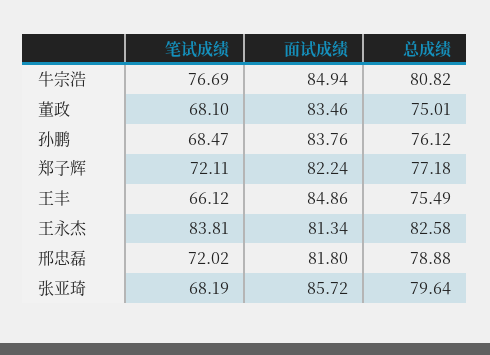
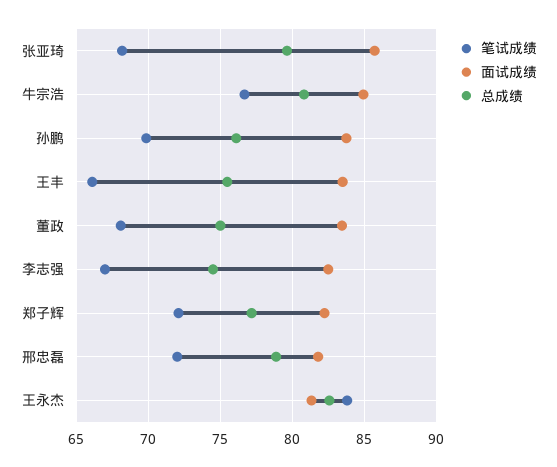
笔试成绩, 孙鹏: 68.47 -> 70
面试成绩, 王丰: 84.86 -> 83.5
笔试成绩, 李志强: none -> 67
面试成绩, 李志强: none -> 82.5
总成绩, 李志强: none -> 74.5

